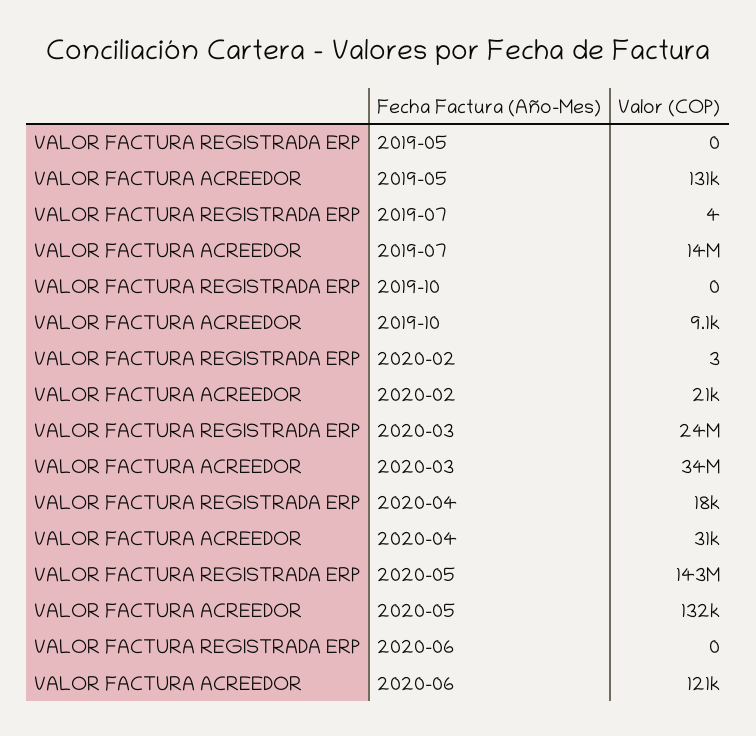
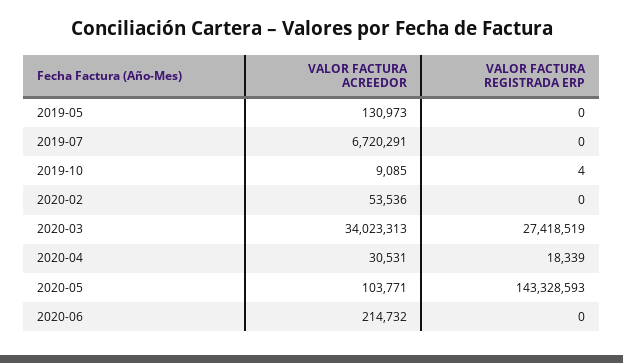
VALOR FACTURA REGISTRADA ERP, 2019-07: 4 -> 0
VALOR FACTURA ACREEDOR, 2019-07: 14000000 -> 6720291
VALOR FACTURA REGISTRADA ERP, 2019-10: 0 -> 4
VALOR FACTURA REGISTRADA ERP, 2020-02: 3 -> 0
VALOR FACTURA ACREEDOR, 2020-02: 21000 -> 53536
VALOR FACTURA REGISTRADA ERP, 2020-03: 24000000 -> 27418519
VALOR FACTURA ACREEDOR, 2020-05: 132000 -> 103771
VALOR FACTURA ACREEDOR, 2020-06: 121000 -> 214732

